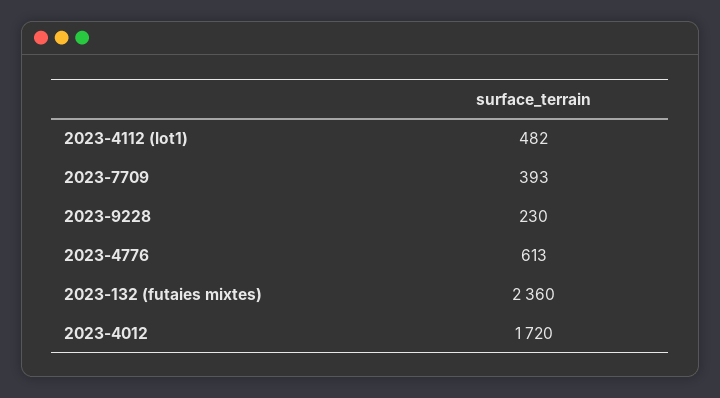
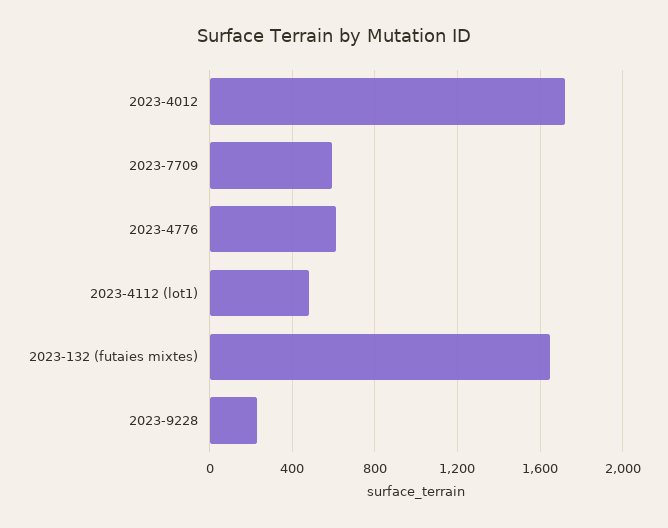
2023-7709: 393 -> 600
2023-132 (futaies mixtes): 2360 -> 1650

